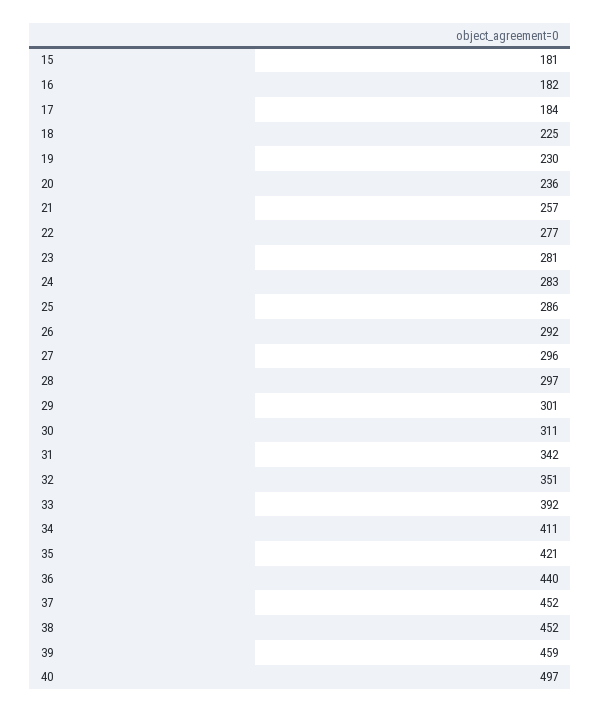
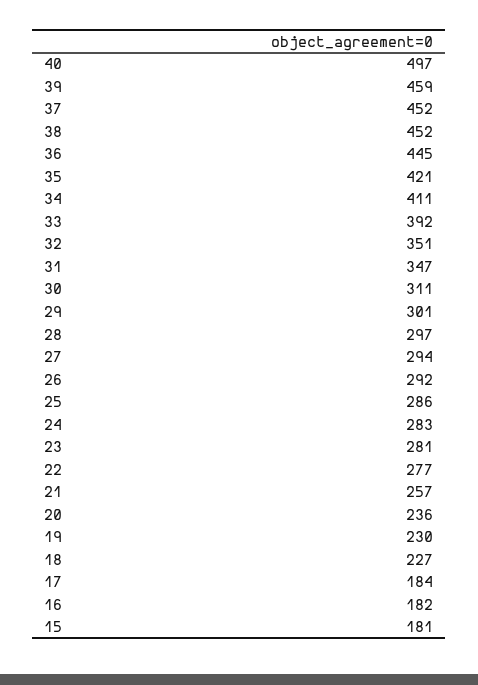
18: 225 -> 227
27: 296 -> 294
31: 342 -> 347
36: 440 -> 445

